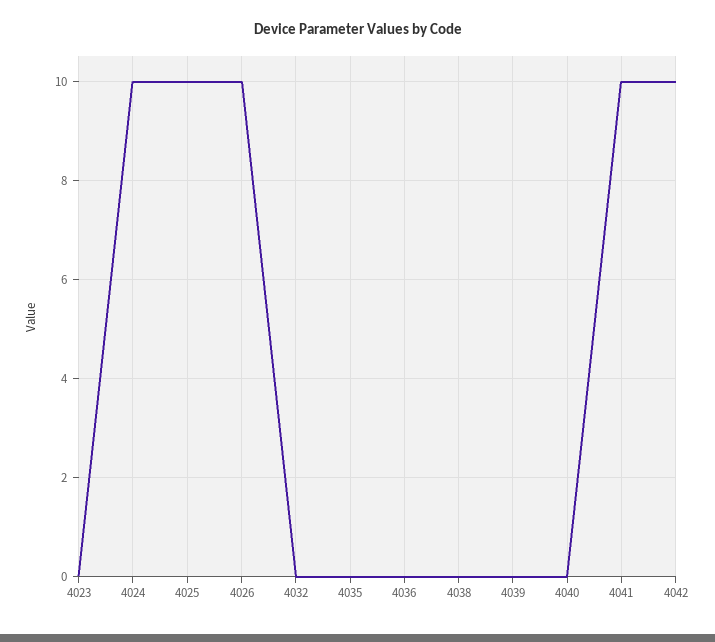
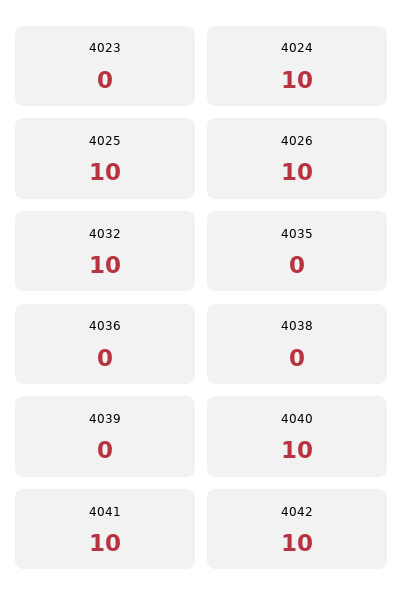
4032: 0 -> 10
4040: 0 -> 10

